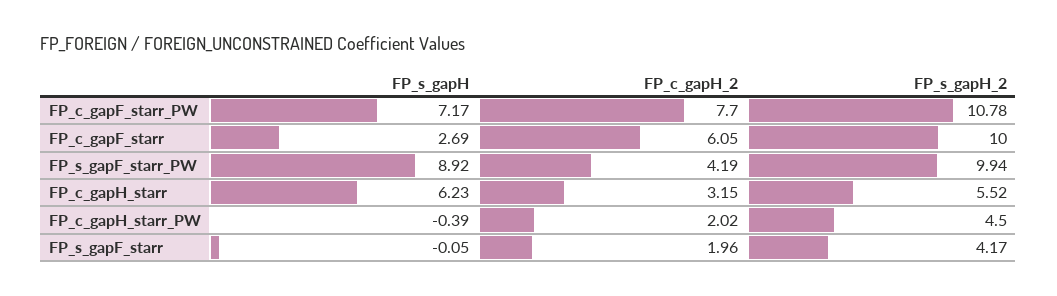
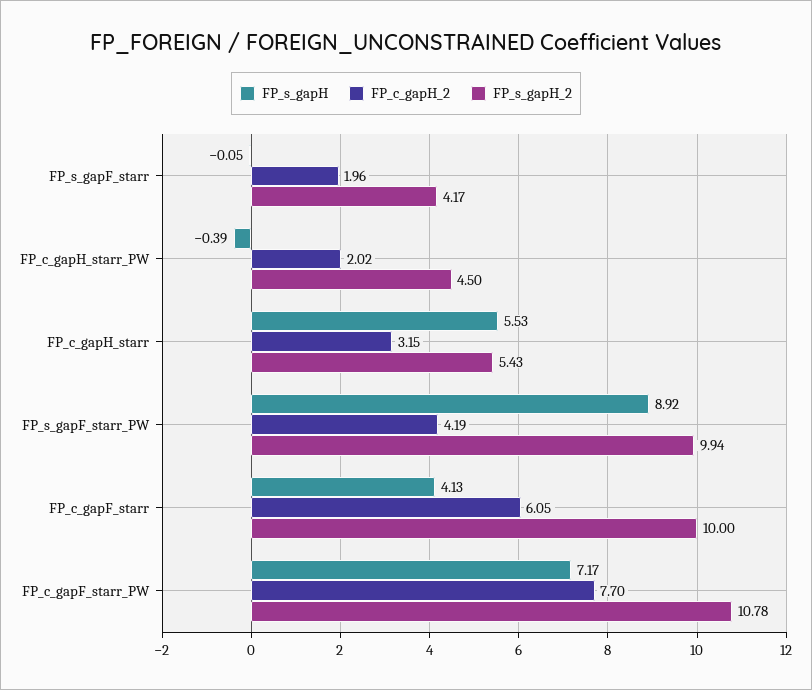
FP_s_gapH, FP_c_gapF_starr: 2.69 -> 4.13
FP_s_gapH, FP_c_gapH_starr: 6.23 -> 5.53
FP_s_gapH_2, FP_c_gapH_starr: 5.52 -> 5.43

